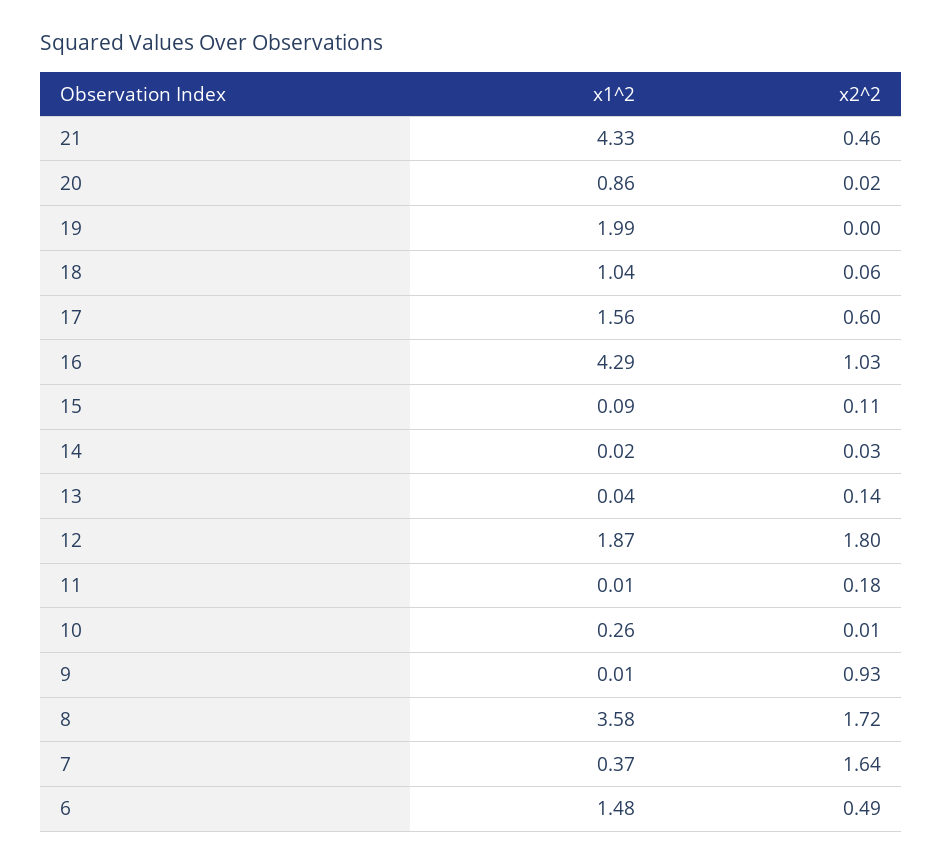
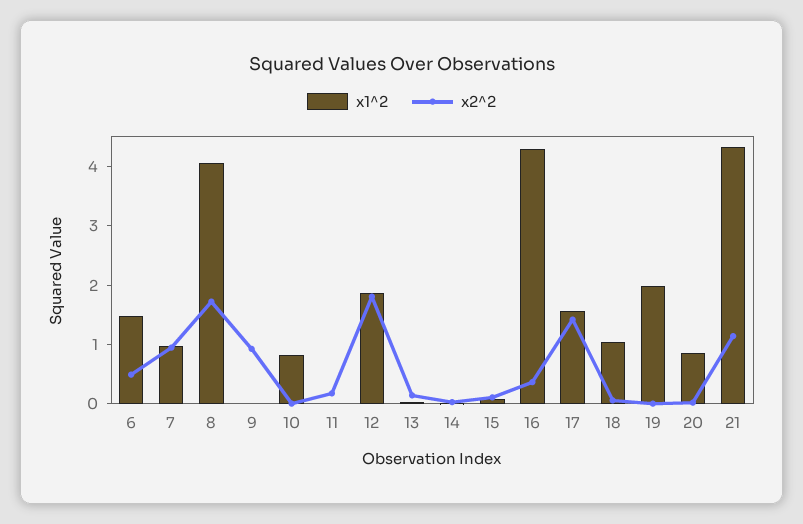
x2^2, 21: 0.46 -> 1.2
x2^2, 17: 0.6 -> 1.4
x2^2, 16: 1.03 -> 0.4
x1^2, 10: 0.26 -> 0.8
x1^2, 8: 3.58 -> 4
x1^2, 7: 0.37 -> 1
x2^2, 7: 1.64 -> 1

